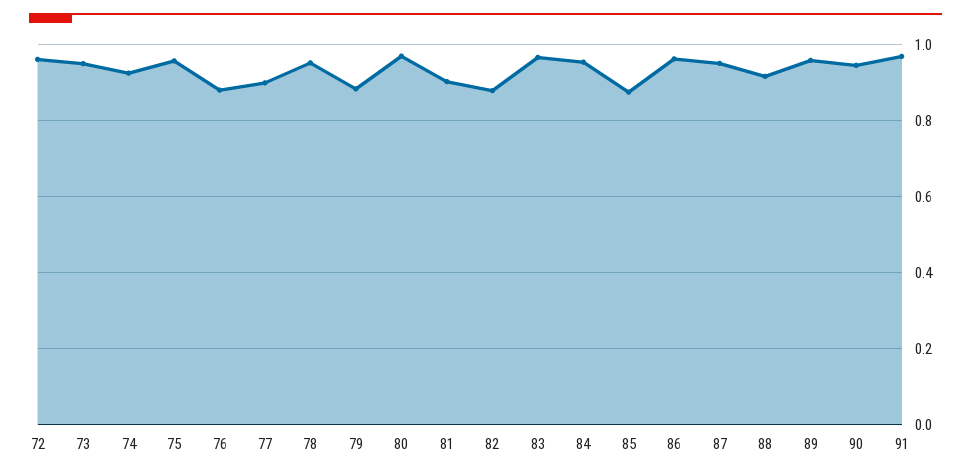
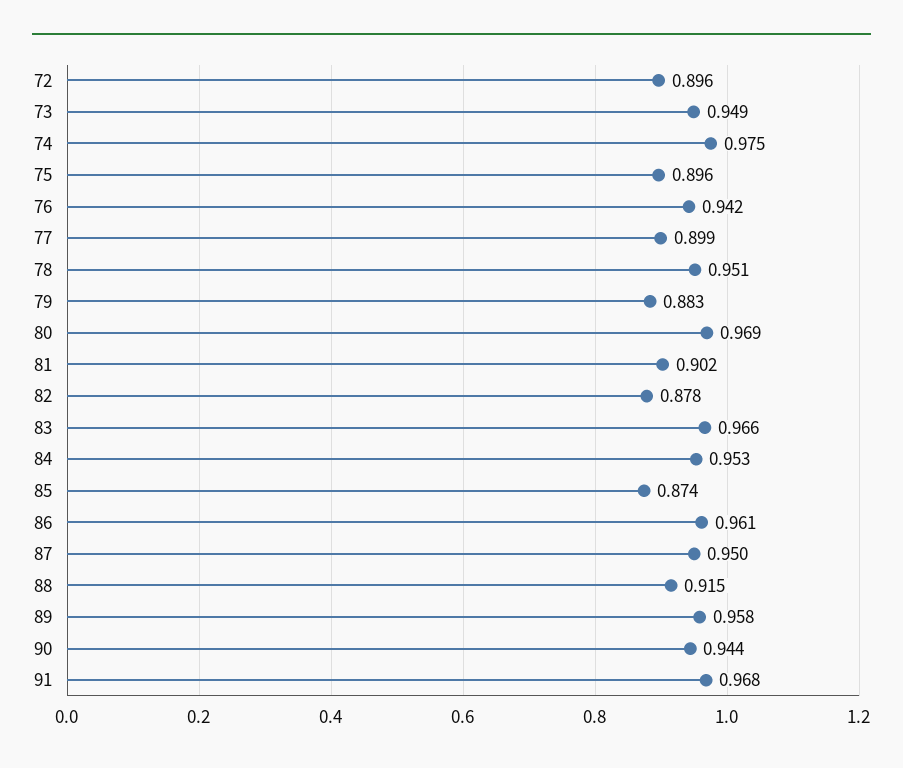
72: 0.96 -> 0.896
74: 0.92 -> 0.975
75: 0.96 -> 0.896
76: 0.88 -> 0.942

